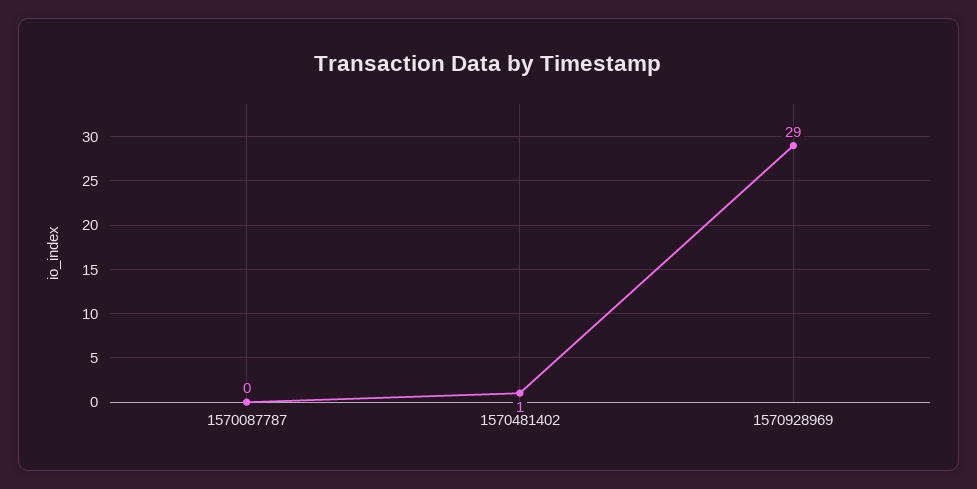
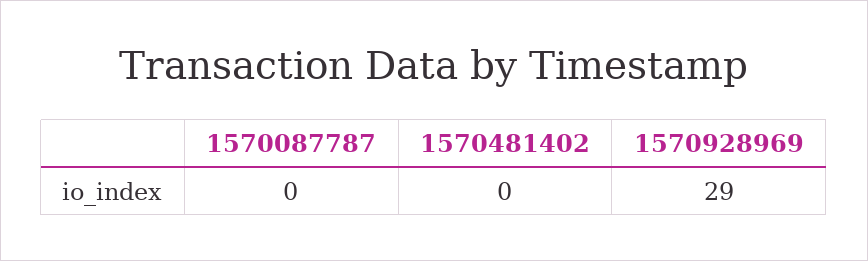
1570481402: 1 -> 0

